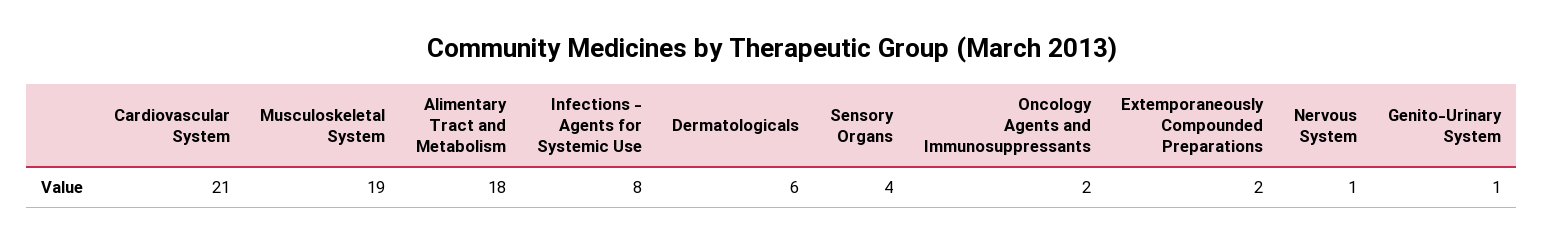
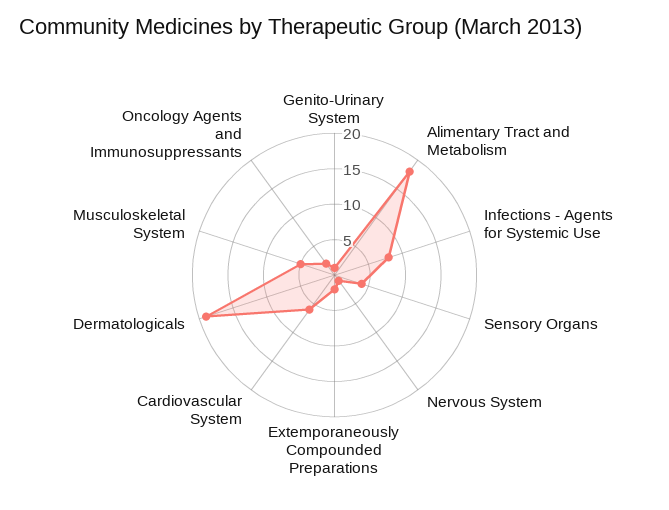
Cardiovascular System: 21 -> 5
Musculoskeletal System: 19 -> 5
Dermatologicals: 6 -> 20

